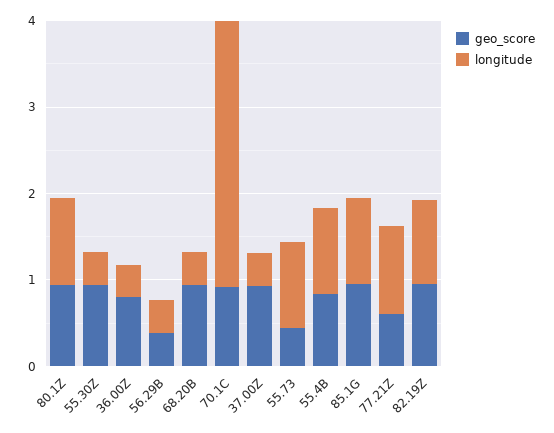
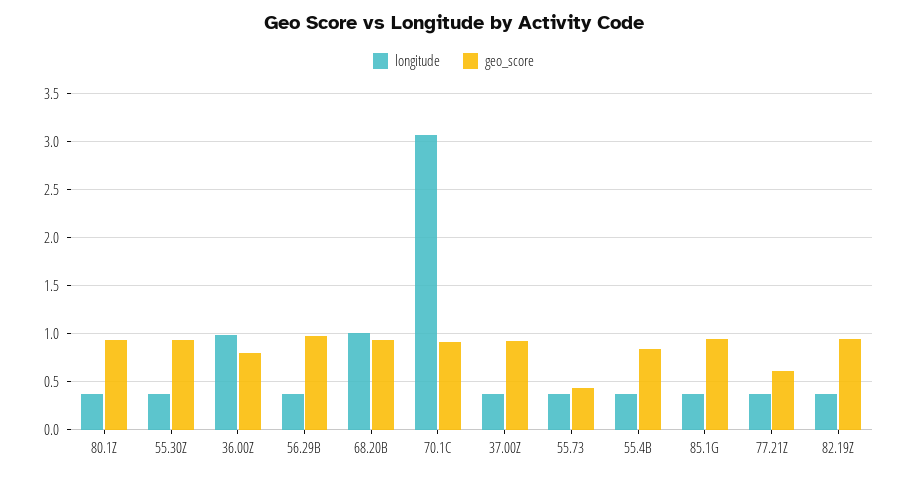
longitude, 80.1Z: 1 -> 0.4
longitude, 36.00Z: 0.4 -> 1
geo_score, 56.29B: 0.4 -> 1
longitude, 68.20B: 0.4 -> 1
longitude, 55.73: 1 -> 0.4
longitude, 55.4B: 1 -> 0.4
longitude, 85.1G: 1 -> 0.4
longitude, 77.21Z: 1 -> 0.4
longitude, 82.19Z: 1 -> 0.4

